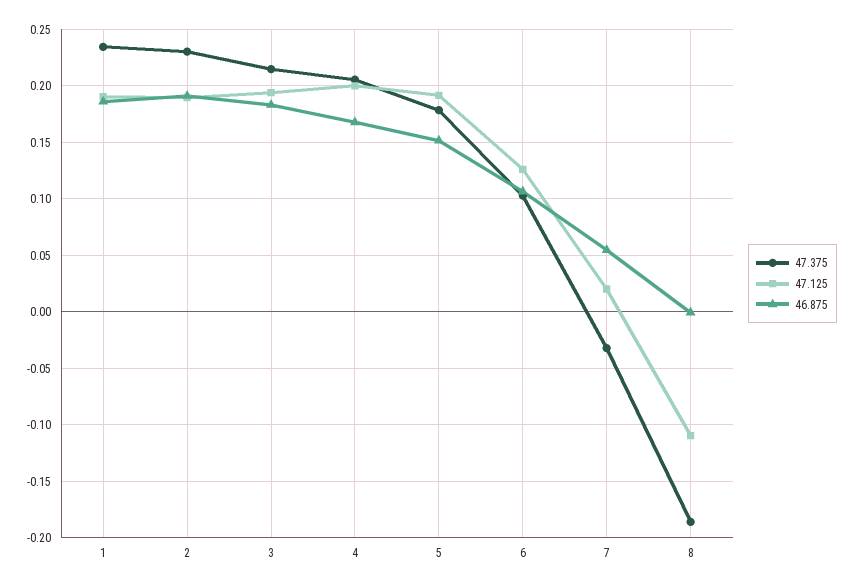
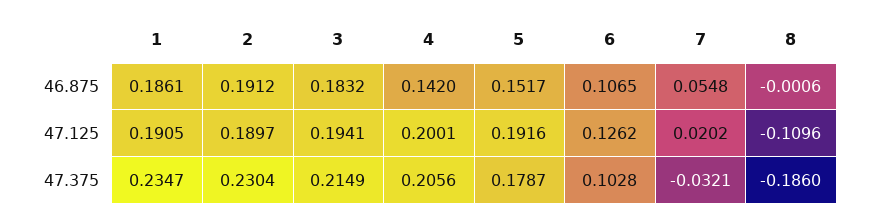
46.875, 4: 0.17 -> 0.142

